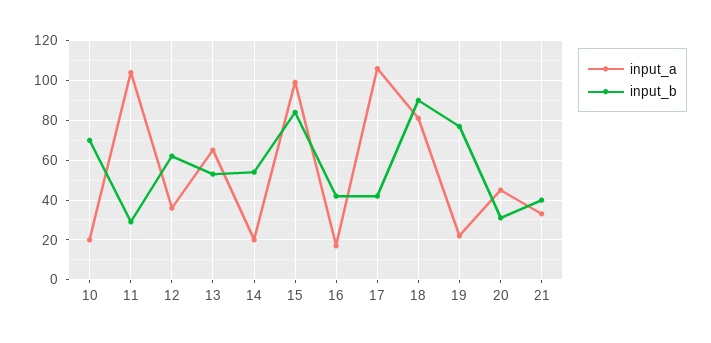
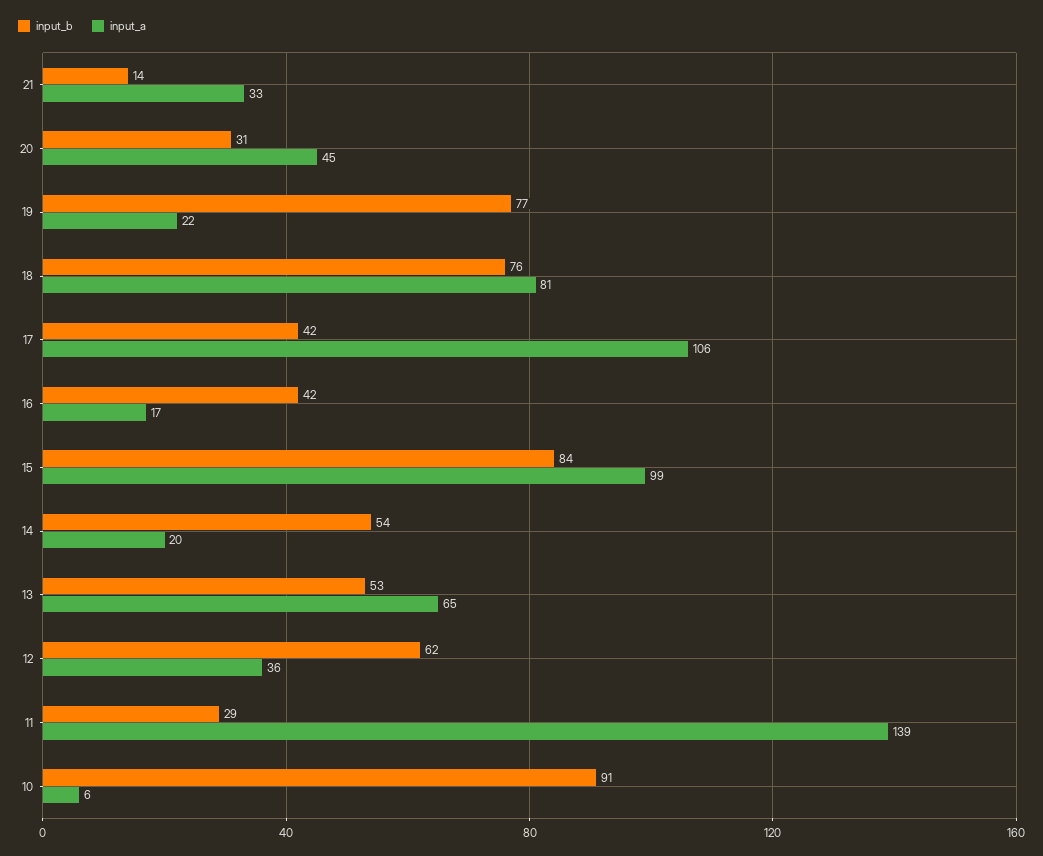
input_a, 10: 20 -> 6
input_b, 10: 70 -> 91
input_a, 11: 105 -> 139
input_b, 18: 90 -> 76
input_b, 21: 40 -> 14

